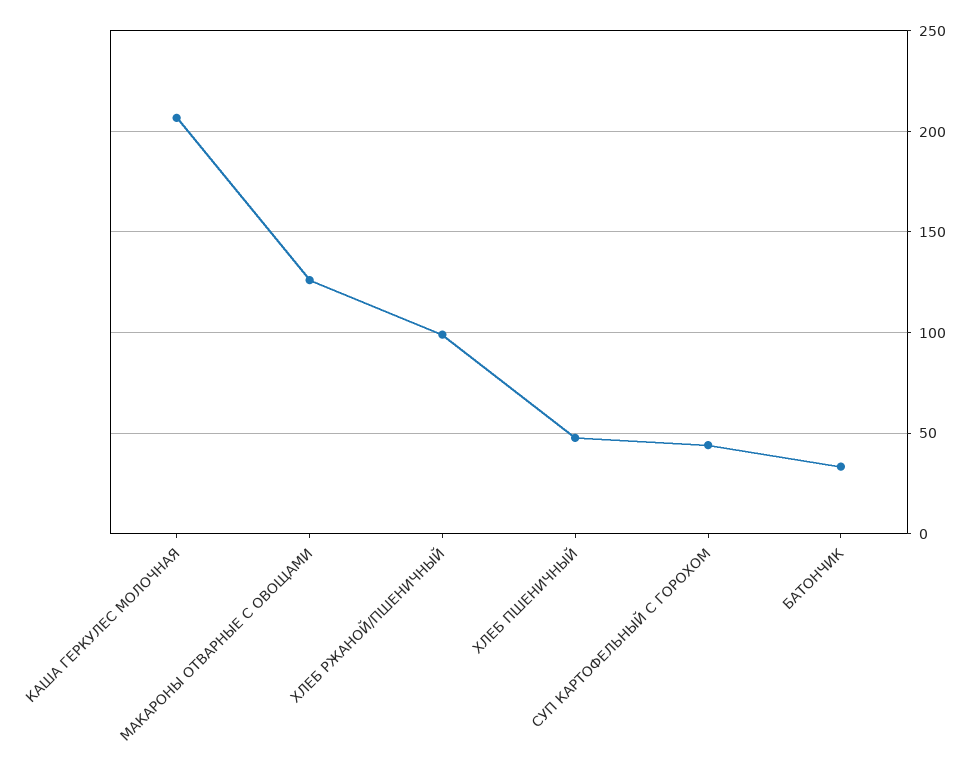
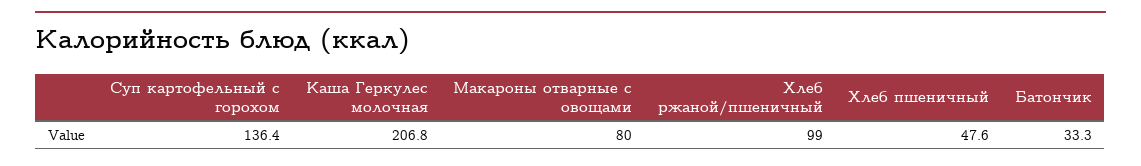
МАКАРОНЫ ОТВАРНЫЕ С ОВОЩАМИ: 125 -> 80
СУП КАРТОФЕЛЬНЫЙ С ГОРОХОМ: 45 -> 136.4

